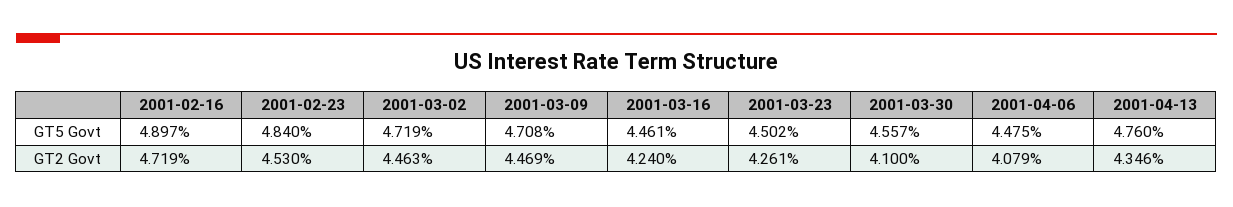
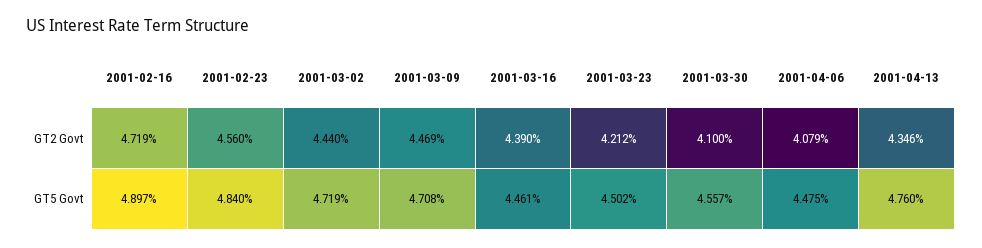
2001-02-23, GT2 Govt: 4.53 -> 4.56
2001-03-02, GT2 Govt: 4.463 -> 4.44
2001-03-16, GT2 Govt: 4.24 -> 4.39
2001-03-23, GT2 Govt: 4.261 -> 4.212

